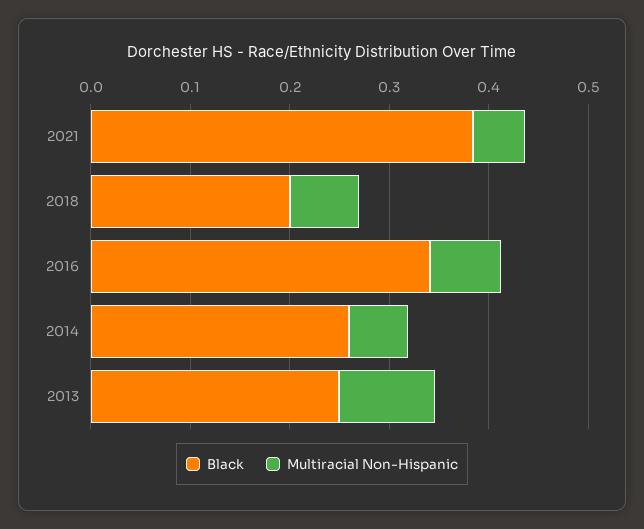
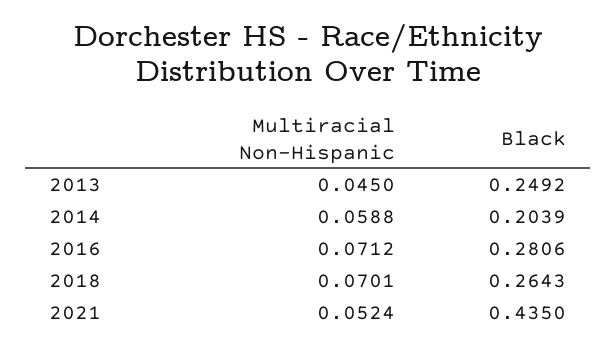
Black, 2021: 0.38 -> 0.435
Black, 2018: 0.2 -> 0.2643
Black, 2016: 0.34 -> 0.2806
Black, 2014: 0.26 -> 0.2039
Multiracial Non-Hispanic, 2013: 0.1 -> 0.045

